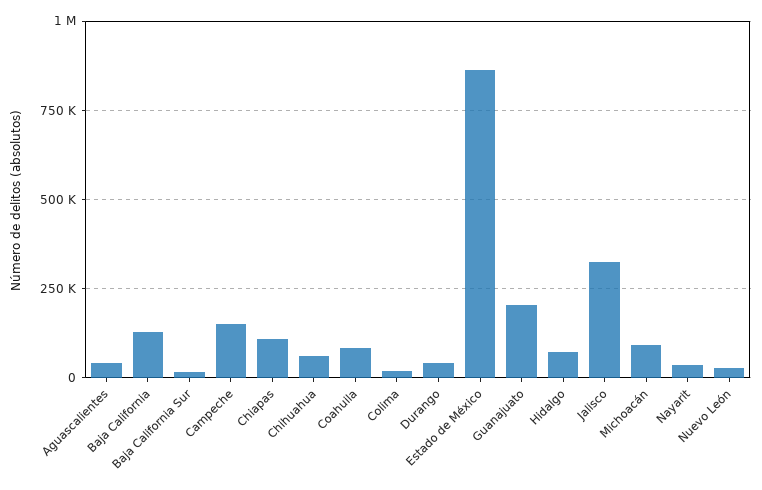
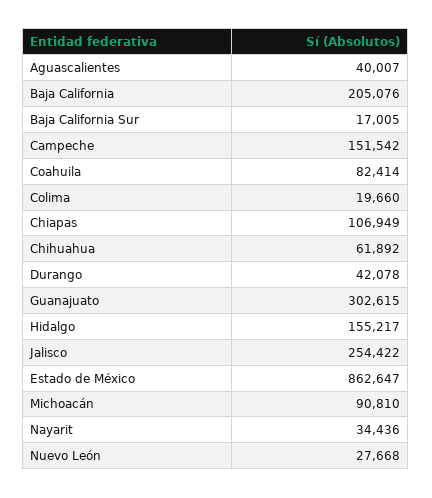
Baja California: 125000 -> 205076
Guanajuato: 200000 -> 302615
Hidalgo: 75000 -> 155217
Jalisco: 325000 -> 254422

